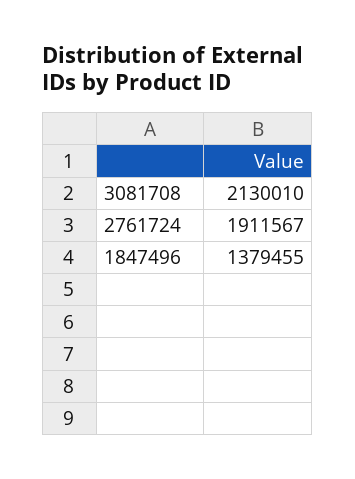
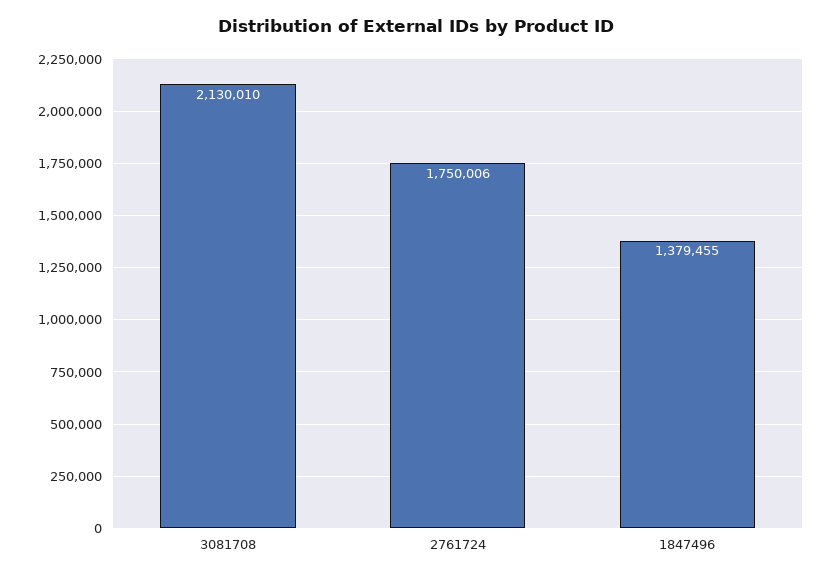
2761724: 1911567 -> 1750006

